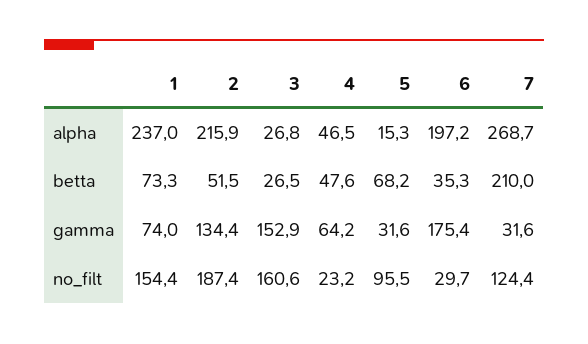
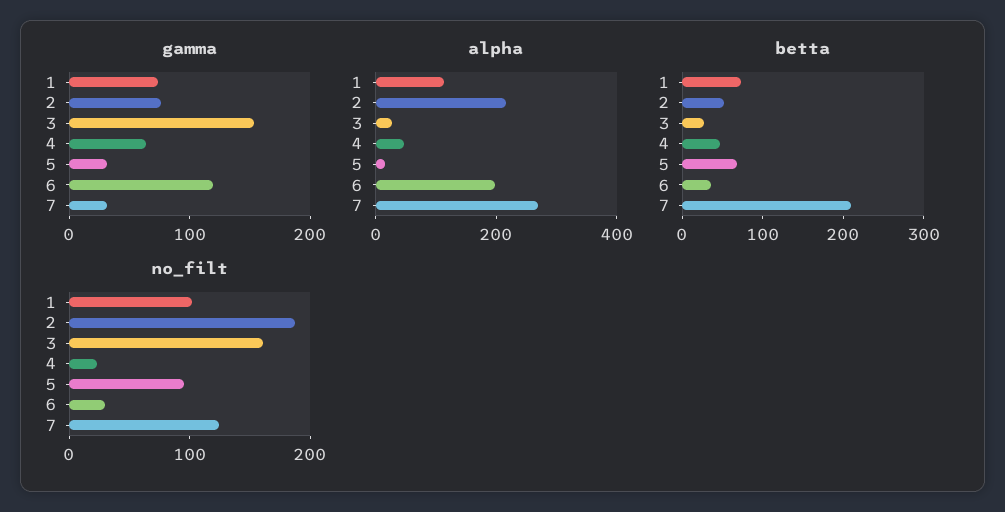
alpha, 1: 237 -> 100
gamma, 2: 134.4 -> 80
gamma, 6: 175.4 -> 120
no_filt, 1: 154.4 -> 100

